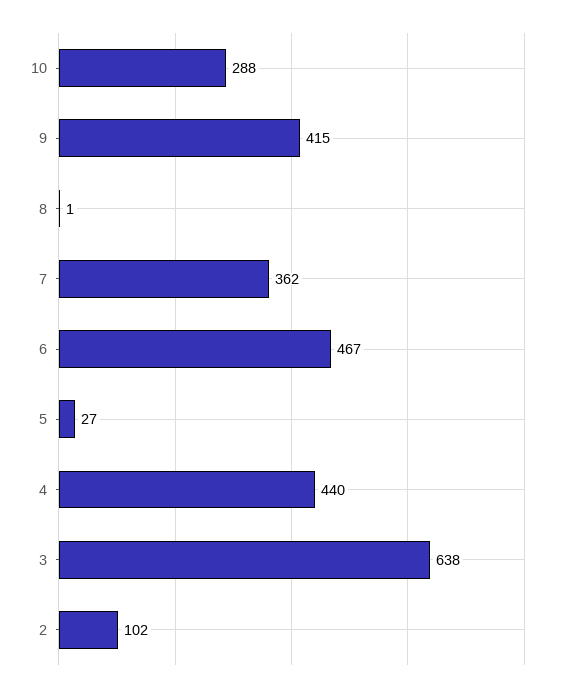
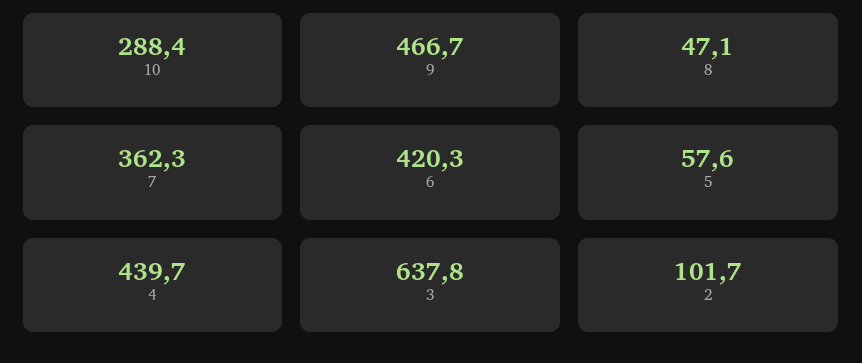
9: 415 -> 466.7
8: 1 -> 47.1
6: 467 -> 420.3
5: 27 -> 57.6

